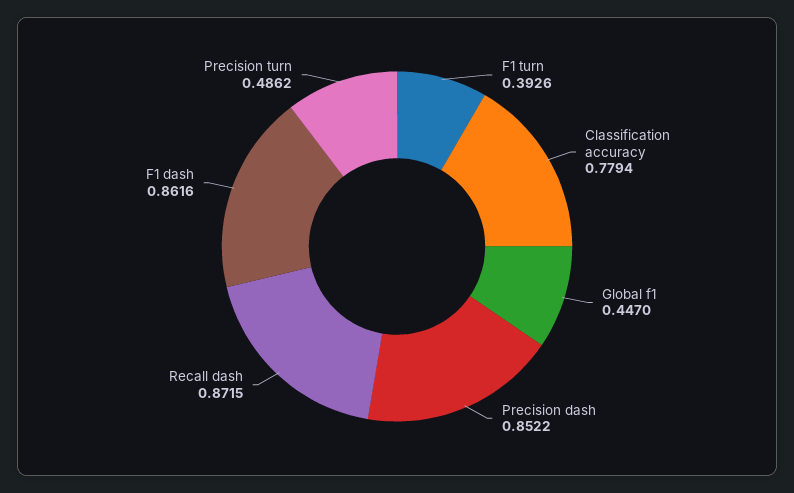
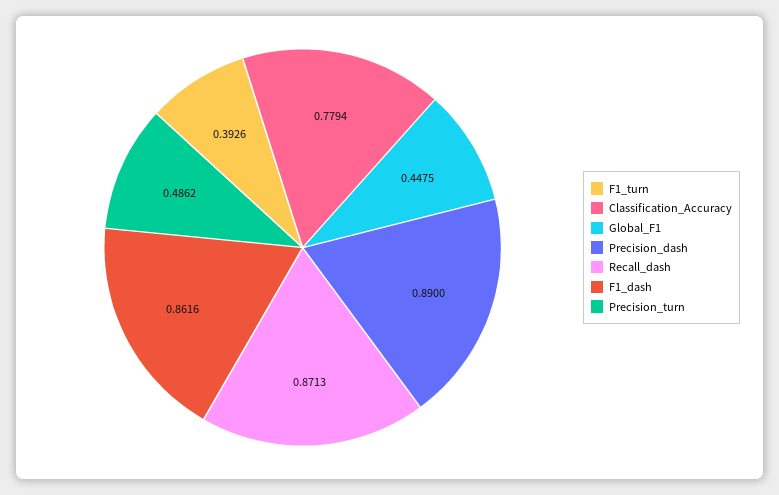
Global f1: 0.447 -> 0.4475
Precision dash: 0.8522 -> 0.89
Recall dash: 0.8715 -> 0.8713

